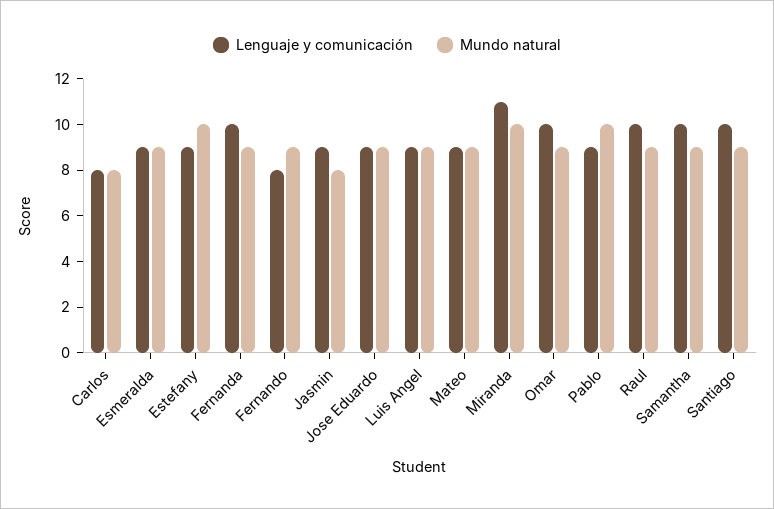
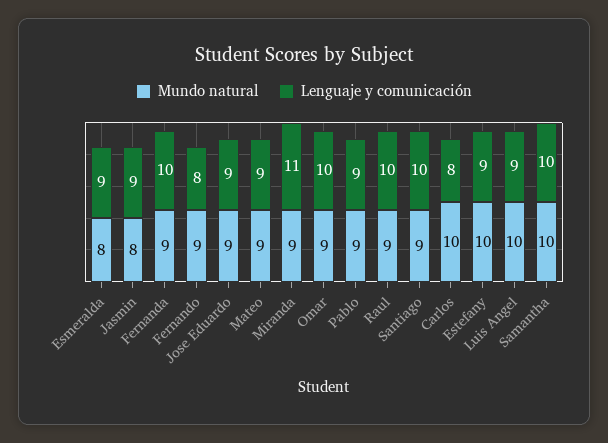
Mundo natural, Carlos: 8 -> 10
Mundo natural, Esmeralda: 9 -> 8
Mundo natural, Luis Angel: 9 -> 10
Mundo natural, Miranda: 10 -> 9
Mundo natural, Pablo: 10 -> 9
Mundo natural, Samantha: 9 -> 10

